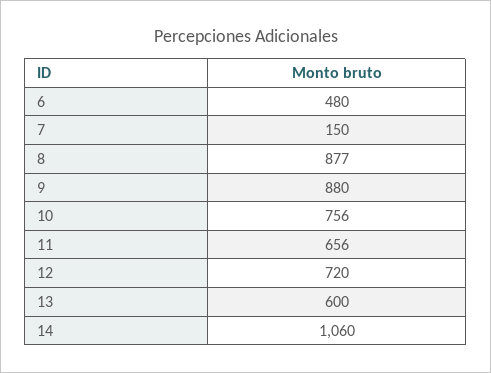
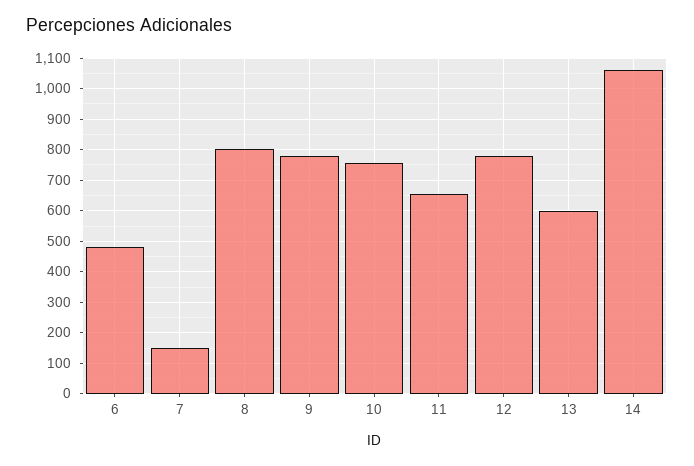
8: 877 -> 800
9: 880 -> 780
12: 720 -> 780

